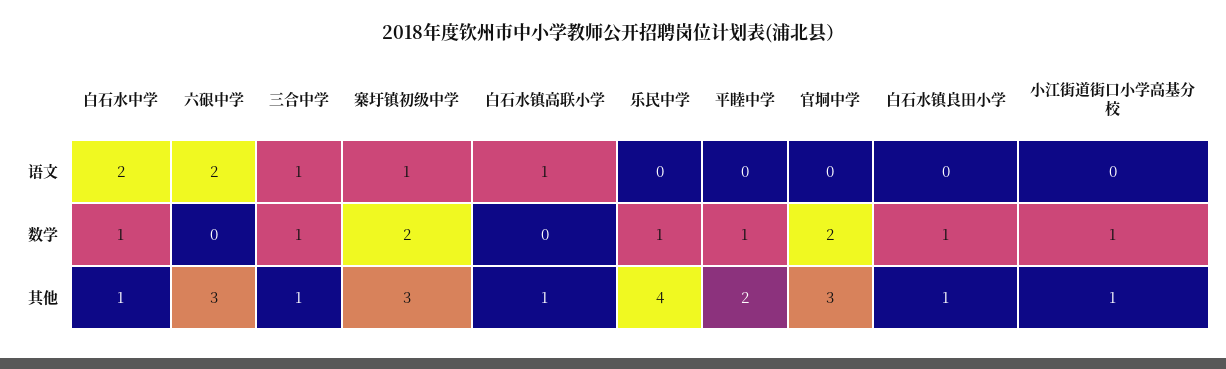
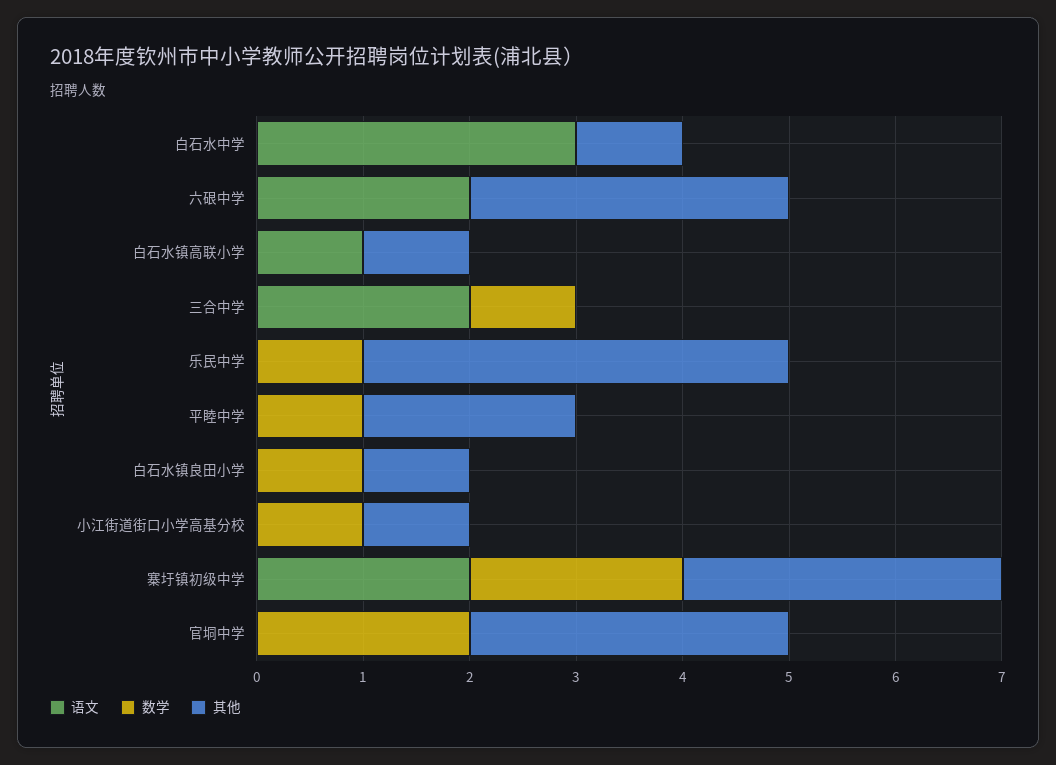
语文, 白石水中学: 2 -> 3
语文, 三合中学: 1 -> 2
语文, 寨圩镇初级中学: 1 -> 2
数学, 白石水中学: 1 -> 0
其他, 三合中学: 1 -> 0

